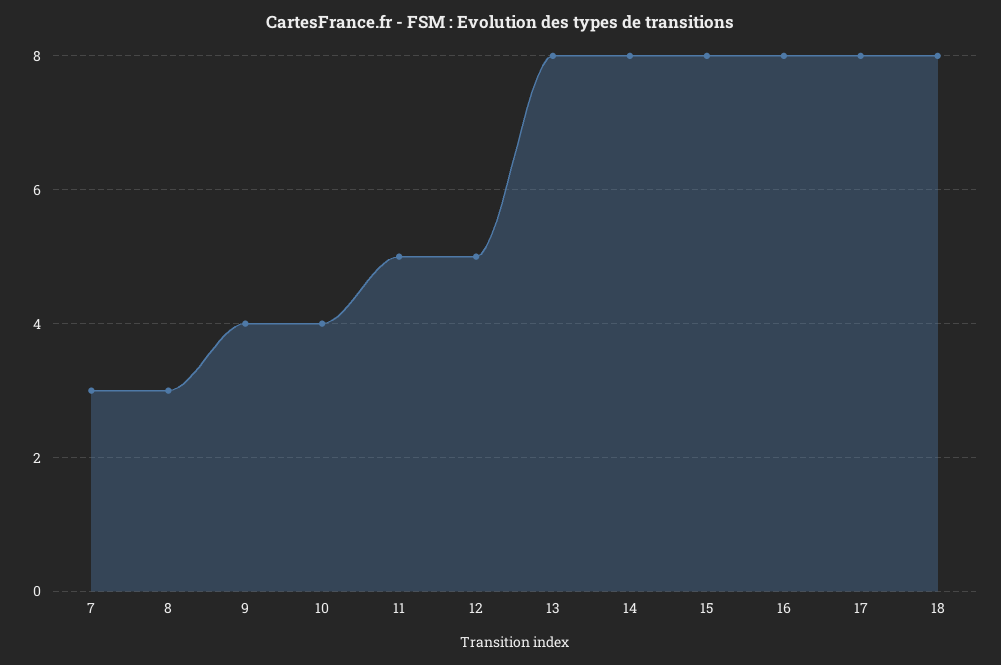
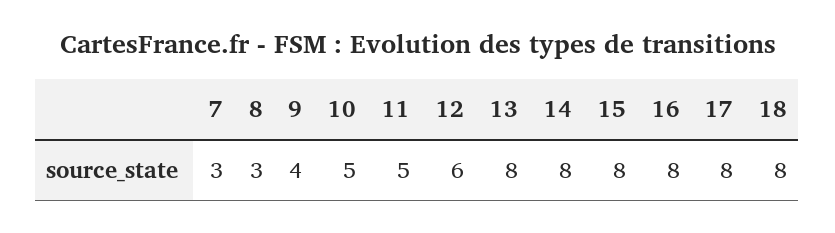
10: 4 -> 5
12: 5 -> 6

